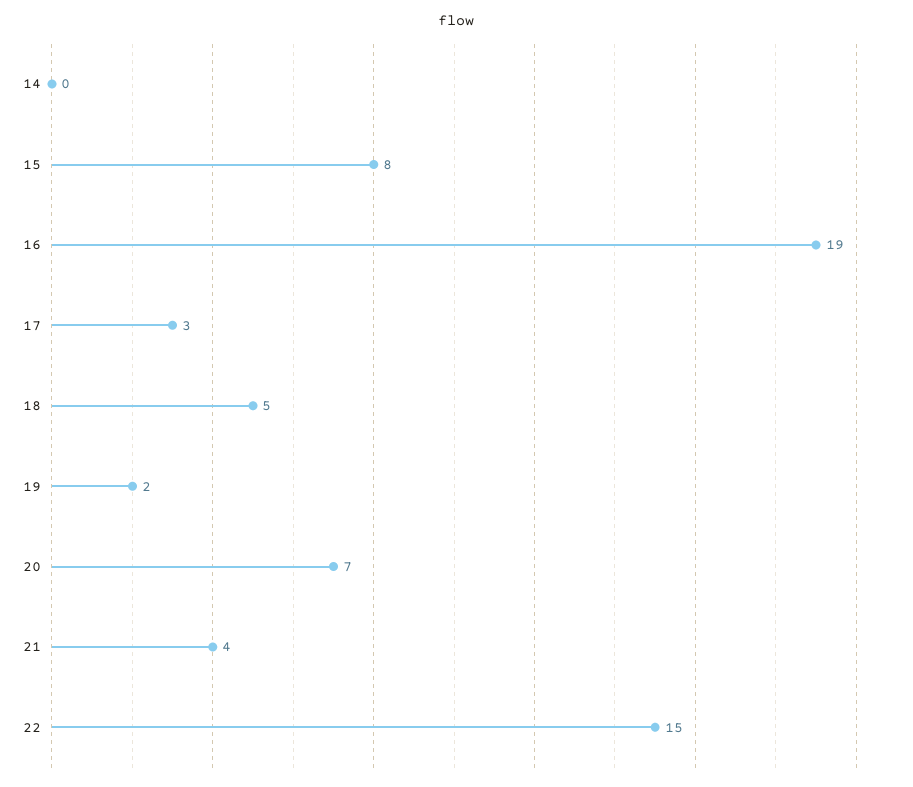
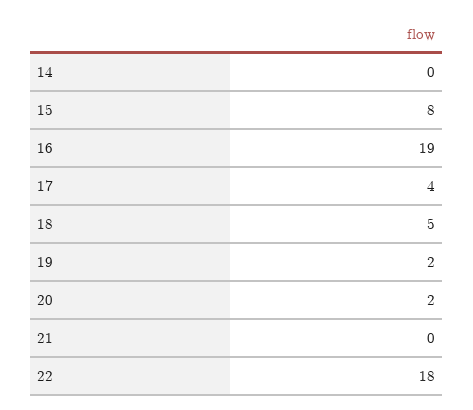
17: 3 -> 4
20: 7 -> 2
21: 4 -> 0
22: 15 -> 18

